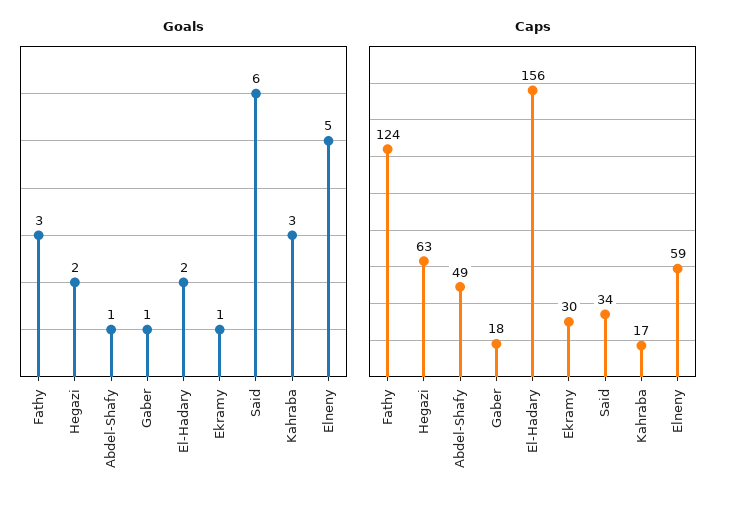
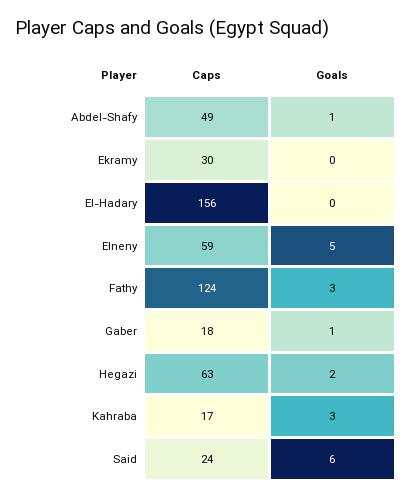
Goals, El-Hadary: 2 -> 0
Goals, Ekramy: 1 -> 0
Caps, Said: 34 -> 24

